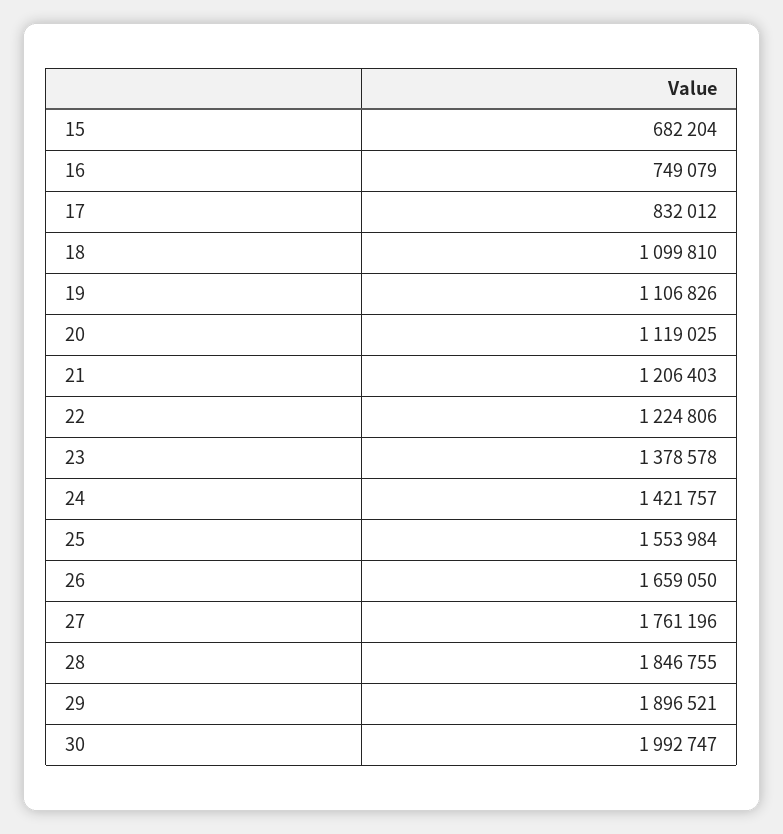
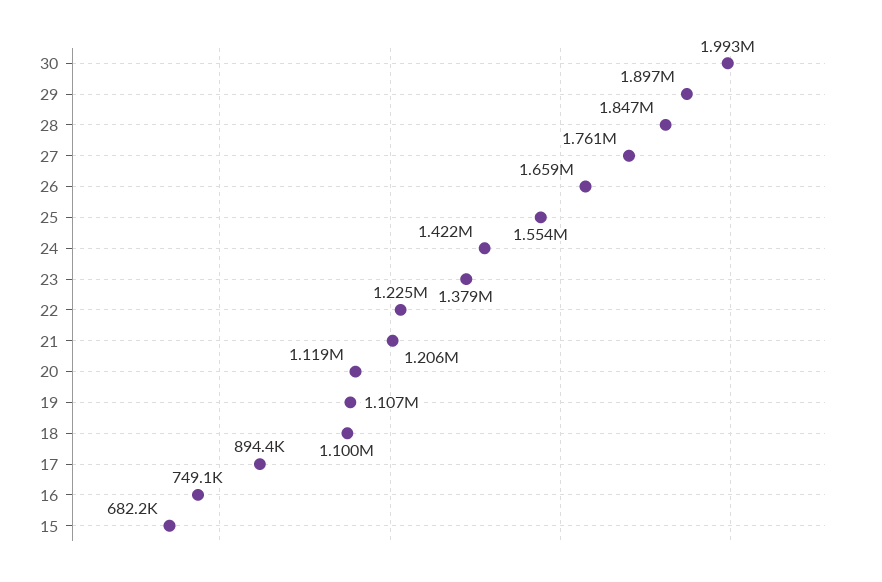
17: 832012 -> 894400

